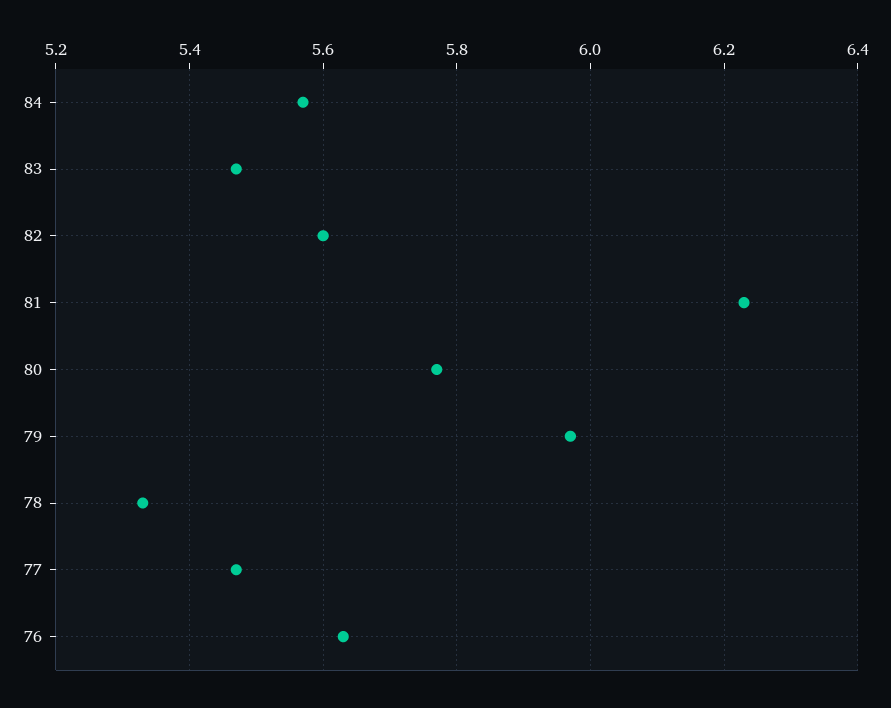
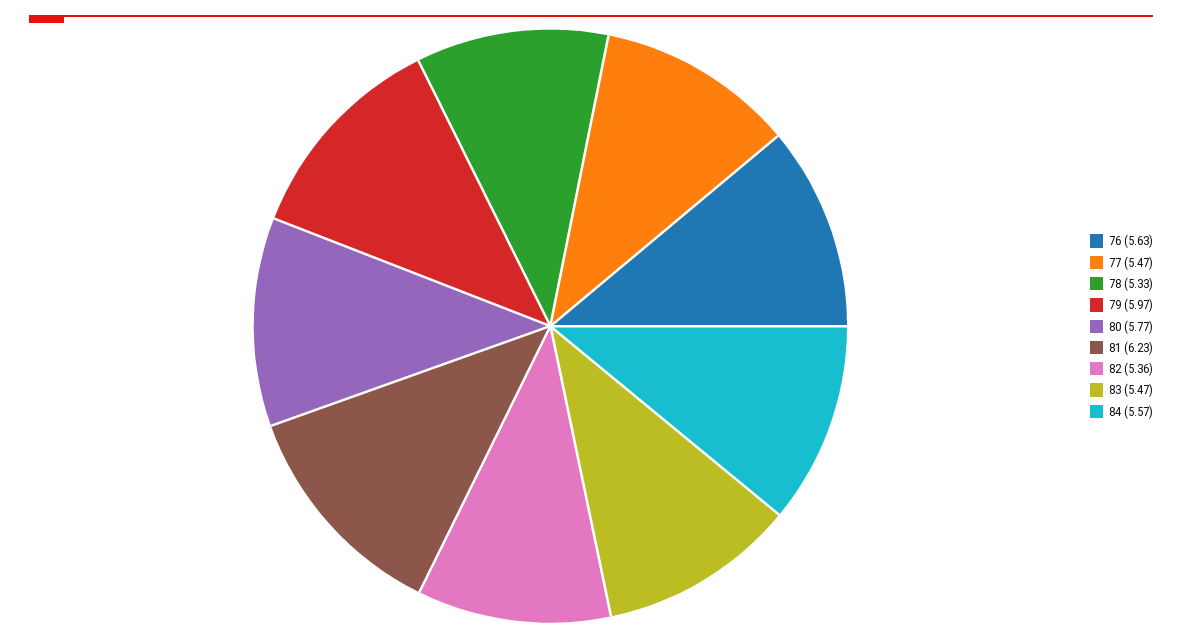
82: 5.6 -> 5.36

